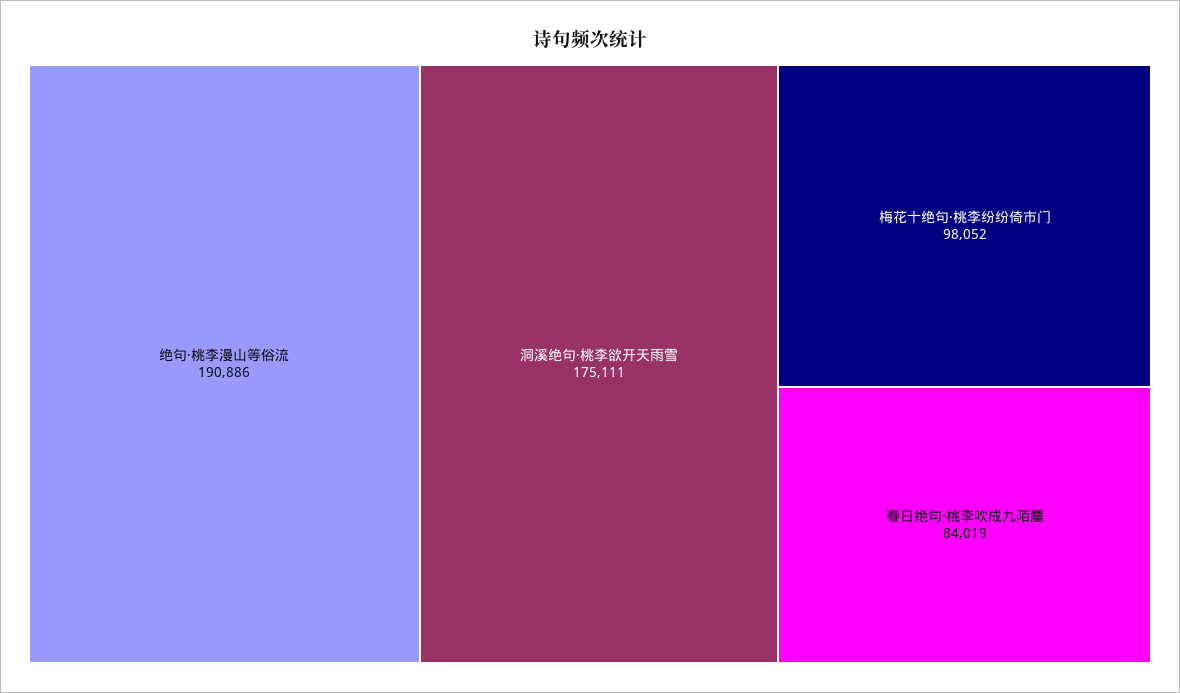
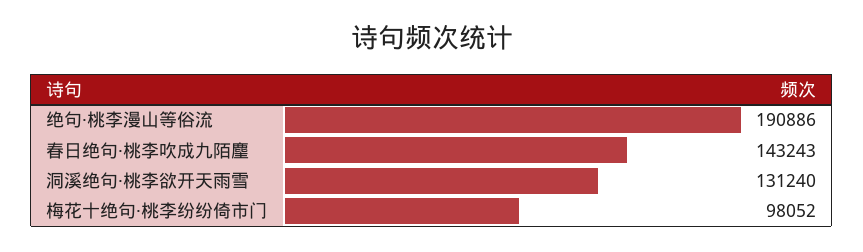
洞溪绝句·桃李欲开天雨雪: 175111 -> 131240
春日绝句·桃李吹成九陌麈: 84019 -> 143243

